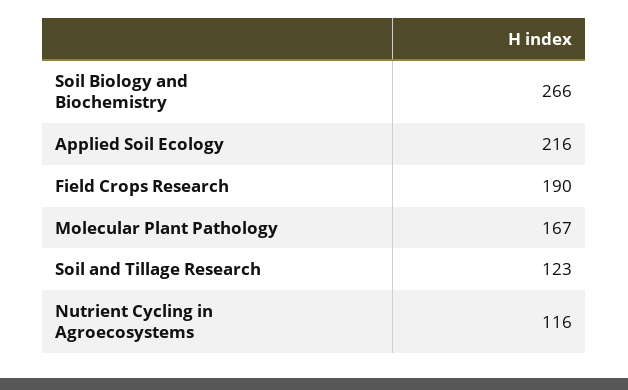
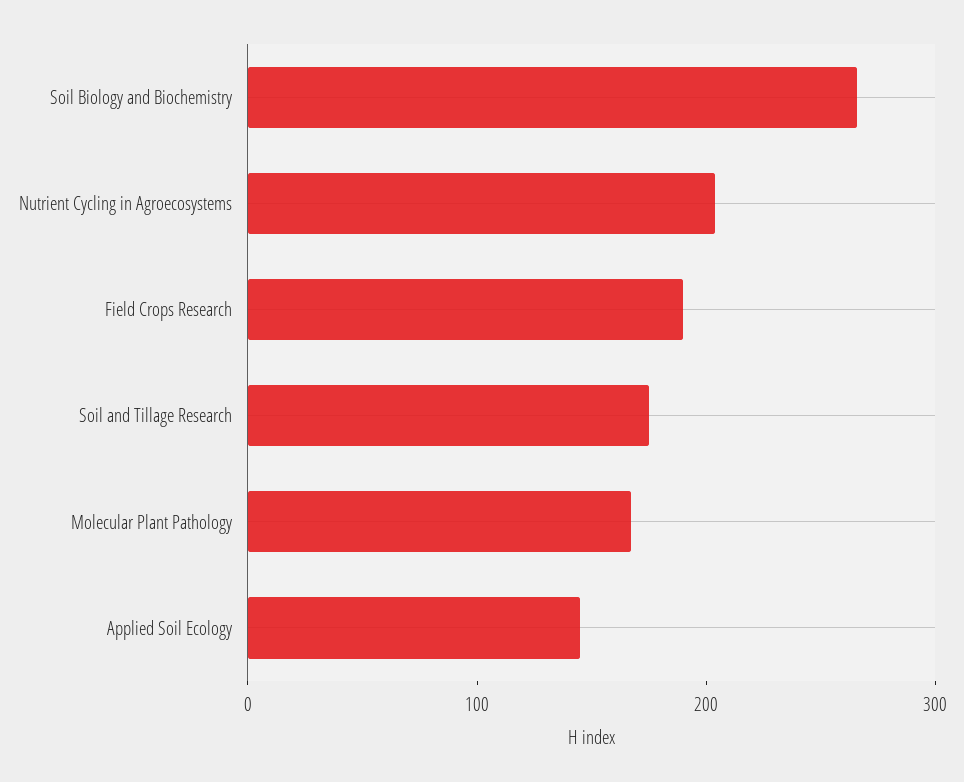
Applied Soil Ecology: 216 -> 140
Soil and Tillage Research: 123 -> 180
Nutrient Cycling in Agroecosystems: 116 -> 200

